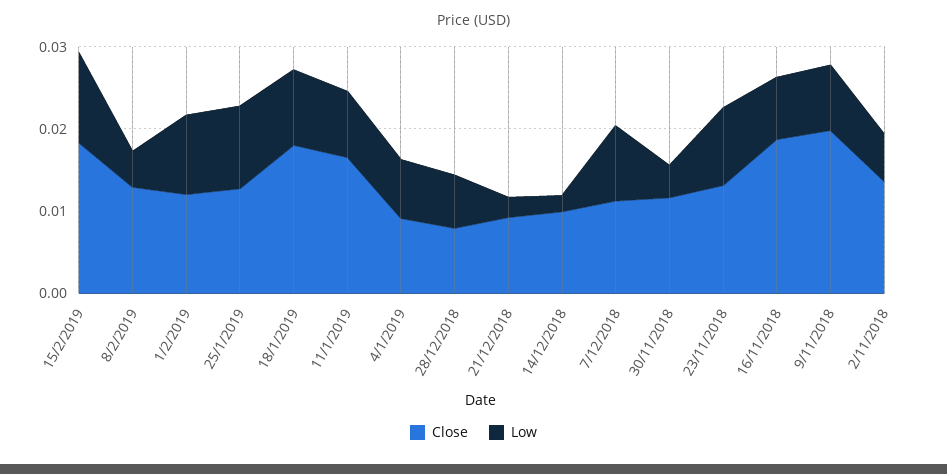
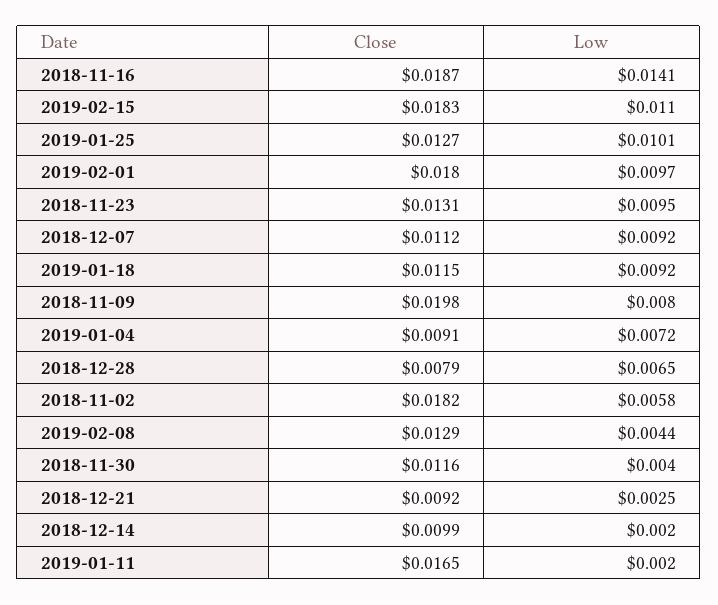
Close, 1/2/2019: 0.012 -> 0.018
Close, 18/1/2019: 0.018 -> 0.0115
Low, 11/1/2019: 0.008 -> 0.002
Low, 16/11/2018: 0.008 -> 0.0141
Close, 2/11/2018: 0.014 -> 0.0182

